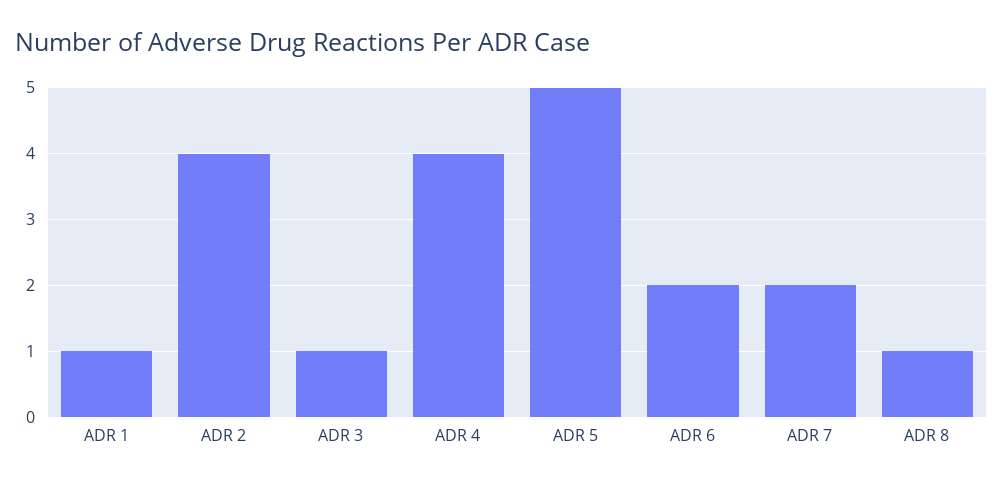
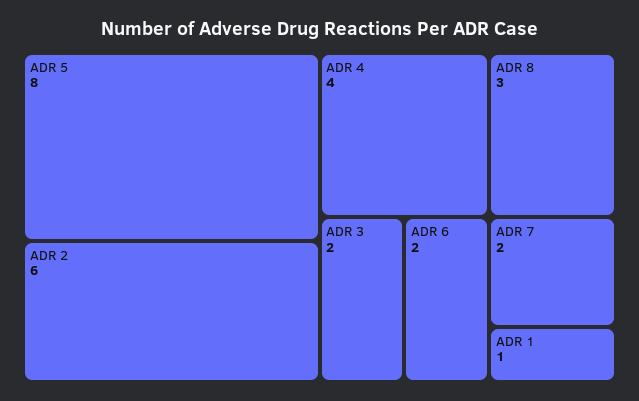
ADR 2: 4 -> 6
ADR 3: 1 -> 2
ADR 5: 5 -> 8
ADR 8: 1 -> 3

